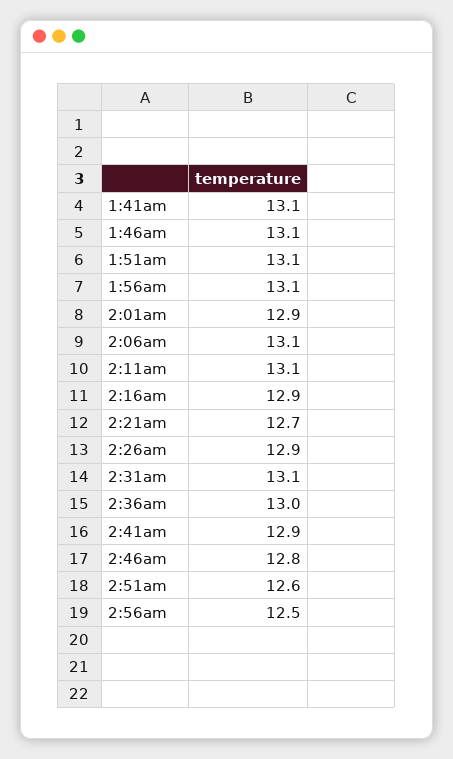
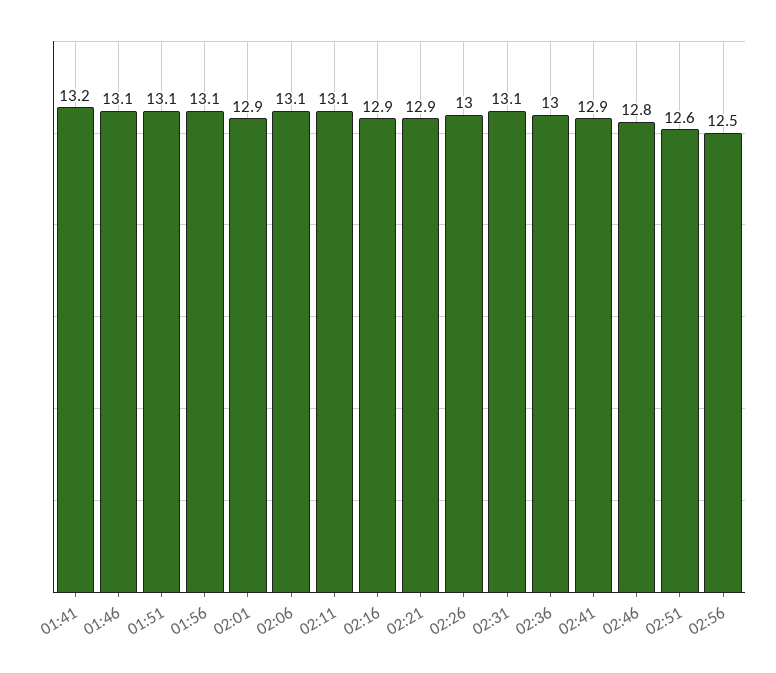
1:41am: 13.1 -> 13.2
2:21am: 12.7 -> 12.9
2:26am: 12.9 -> 13

